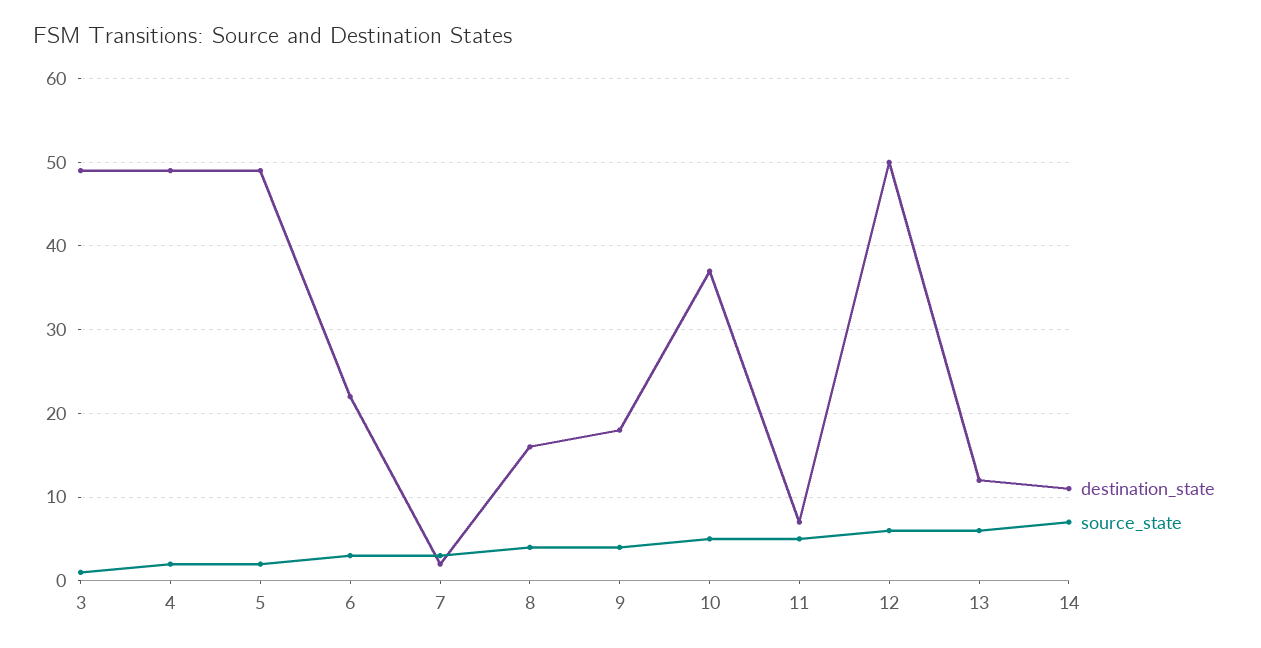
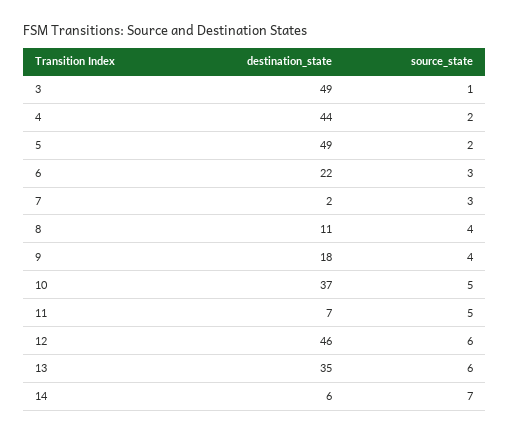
destination_state, 4: 49 -> 44
destination_state, 8: 16 -> 11
destination_state, 12: 50 -> 46
destination_state, 13: 12 -> 35
destination_state, 14: 11 -> 6

